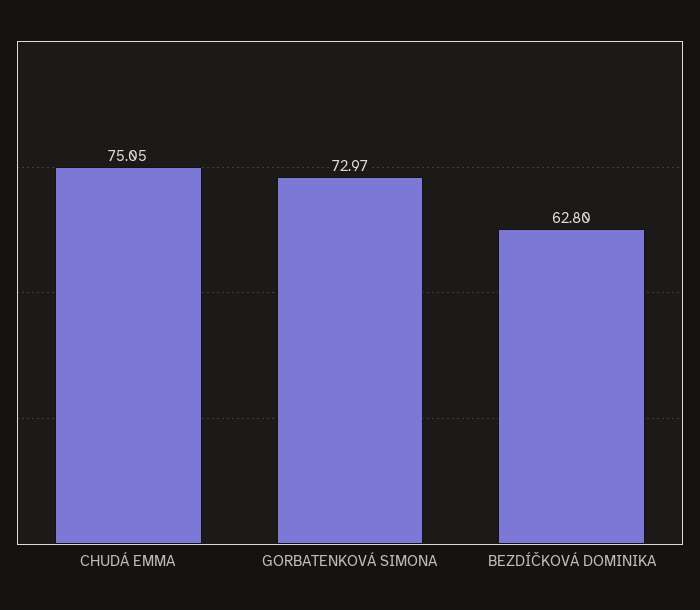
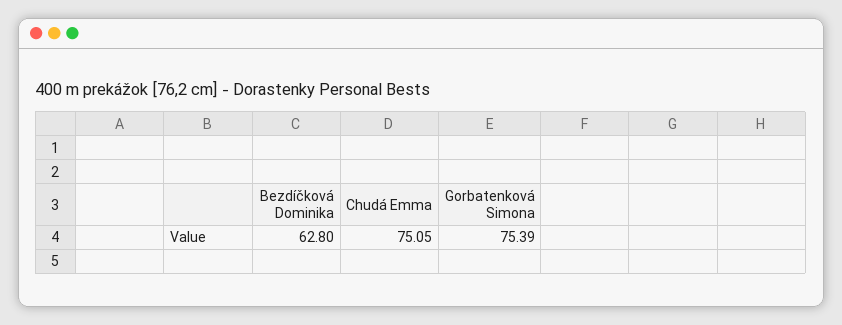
GORBATENKOVÁ SIMONA: 72.97 -> 75.39

